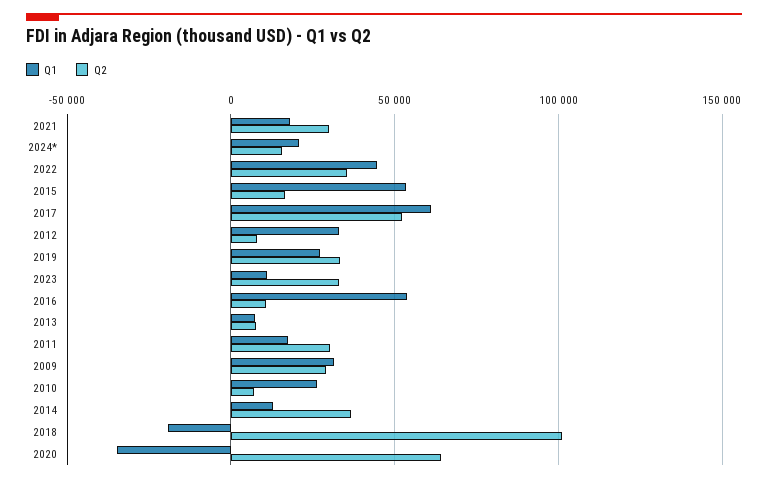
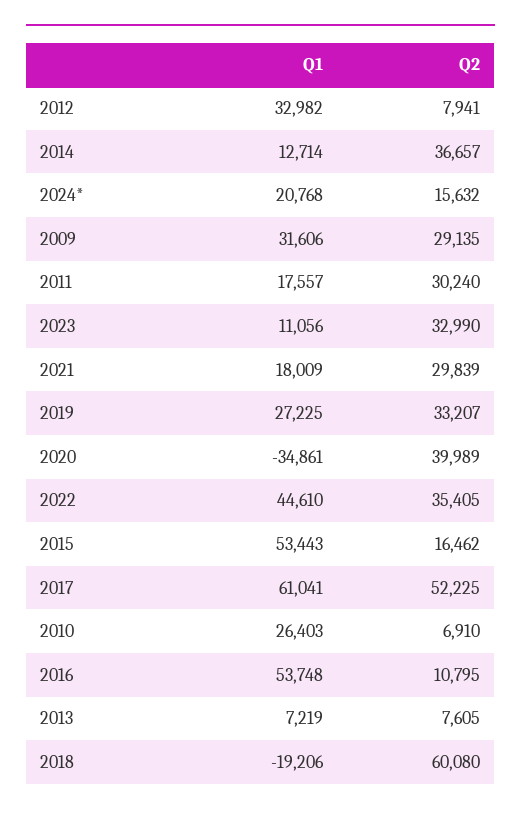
Q2, 2018: 100000 -> 60080
Q2, 2020: 65000 -> 39989

